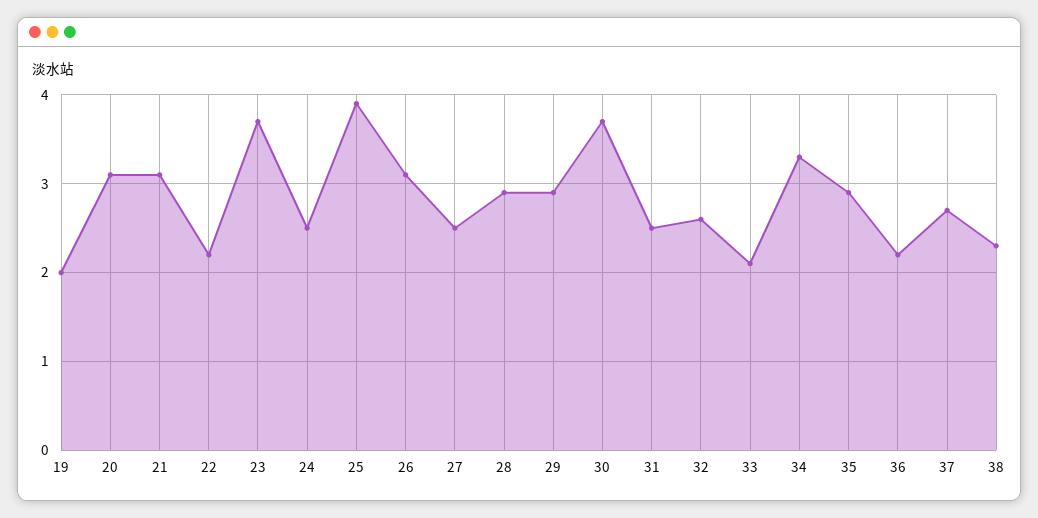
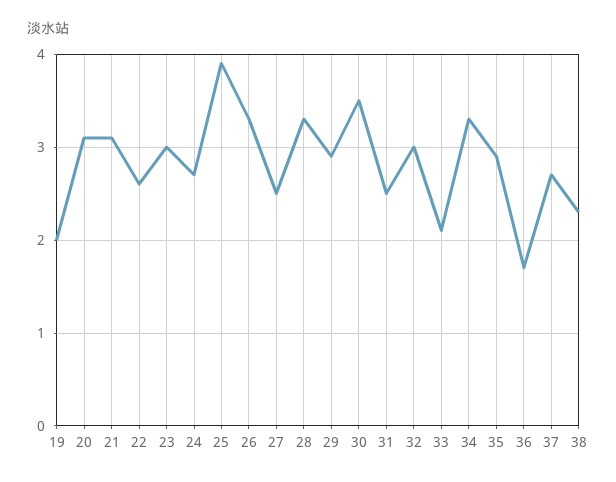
22: 2.2 -> 2.6
23: 3.7 -> 3
24: 2.5 -> 2.7
26: 3.1 -> 3.3
28: 2.9 -> 3.3
30: 3.7 -> 3.5
32: 2.6 -> 3
36: 2.2 -> 1.7

